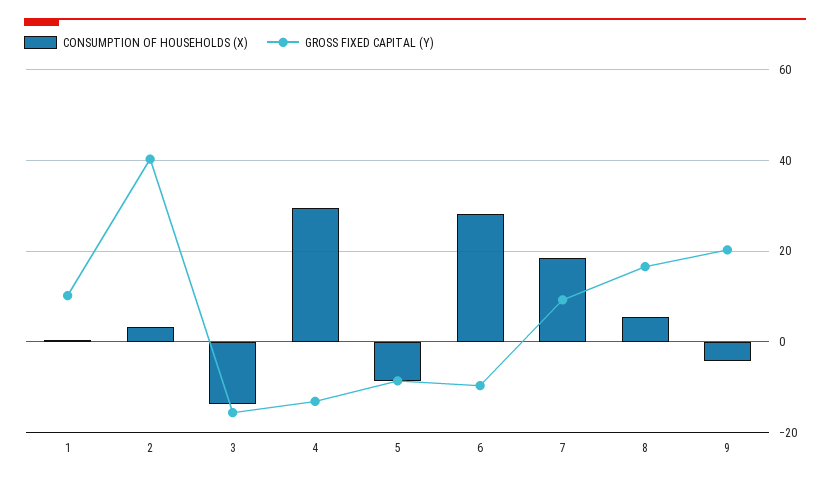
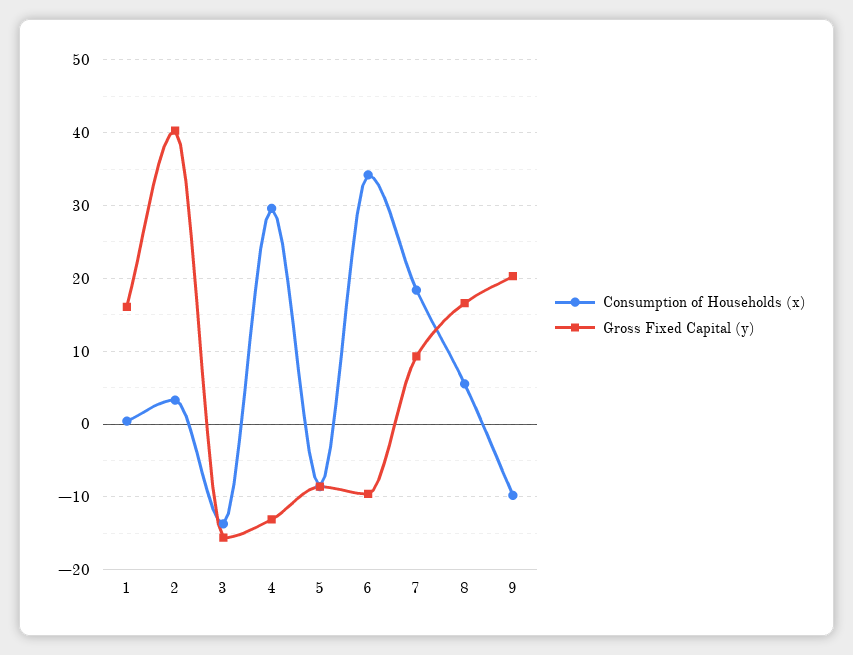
GROSS FIXED CAPITAL (Y), 1: 10 -> 16
CONSUMPTION OF HOUSEHOLDS (X), 6: 28 -> 34
CONSUMPTION OF HOUSEHOLDS (X), 9: -4 -> -10

